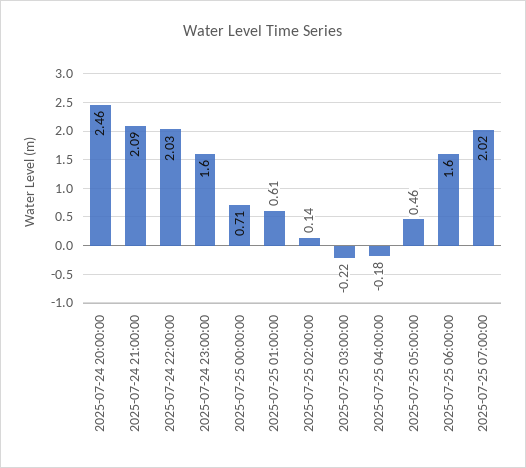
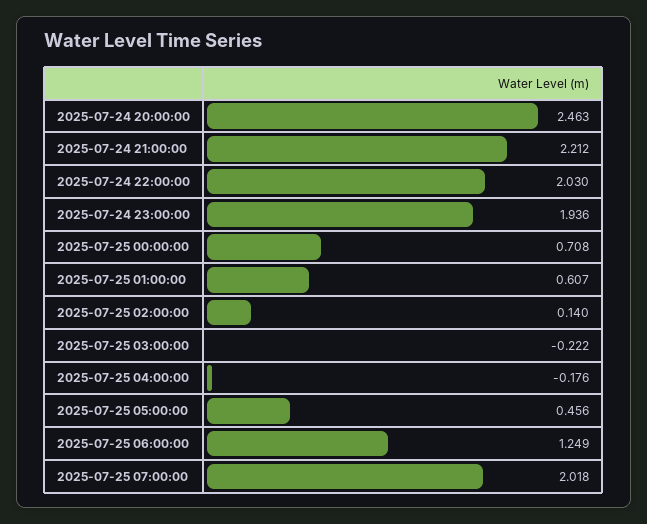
2025-07-24 21:00:00: 2.09 -> 2.212
2025-07-24 23:00:00: 1.6 -> 1.936
2025-07-25 06:00:00: 1.6 -> 1.249

